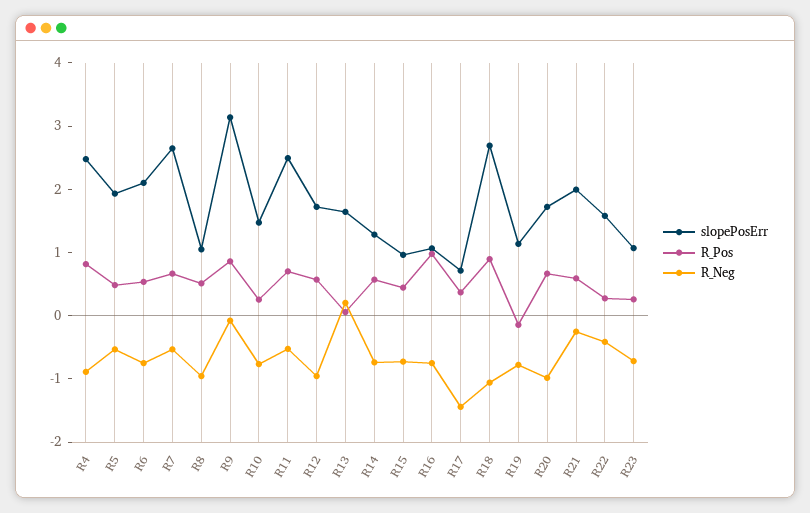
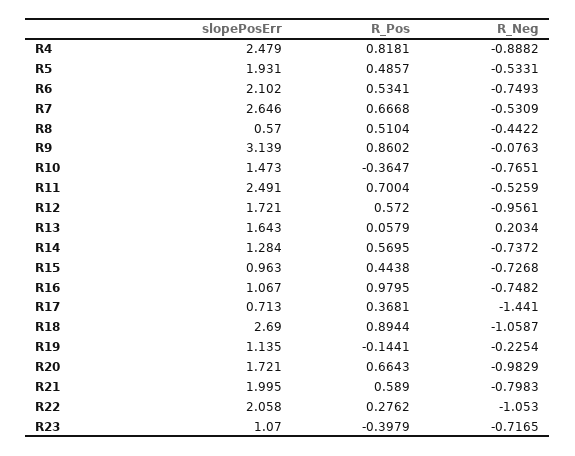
slopePosErr, R8: 1 -> 0.57
R_Neg, R8: -1 -> -0.4422
R_Pos, R10: 0.2 -> -0.3647
R_Neg, R19: -0.8 -> -0.2254
R_Neg, R21: -0.2 -> -0.7983
slopePosErr, R22: 1.6 -> 2.058
R_Neg, R22: -0.4 -> -1.053
R_Pos, R23: 0.2 -> -0.3979

